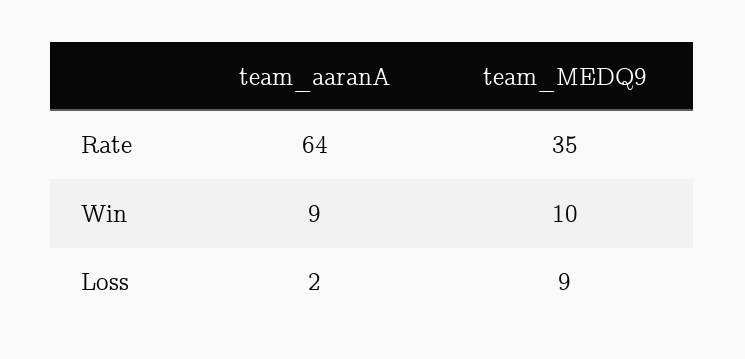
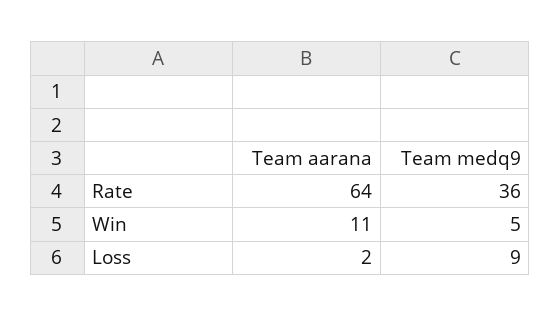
team_MEDQ9, Rate: 35 -> 36
team_aaranA, Win: 9 -> 11
team_MEDQ9, Win: 10 -> 5

